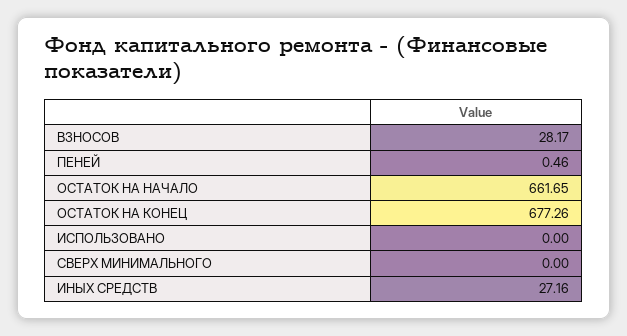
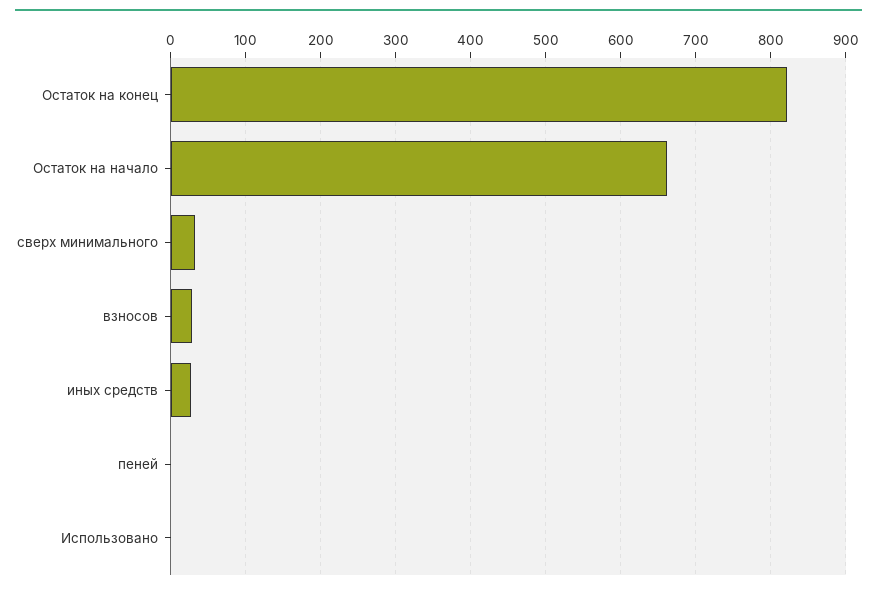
ОСТАТОК НА КОНЕЦ: 677.26 -> 820
СВЕРХ МИНИМАЛЬНОГО: 0 -> 30

